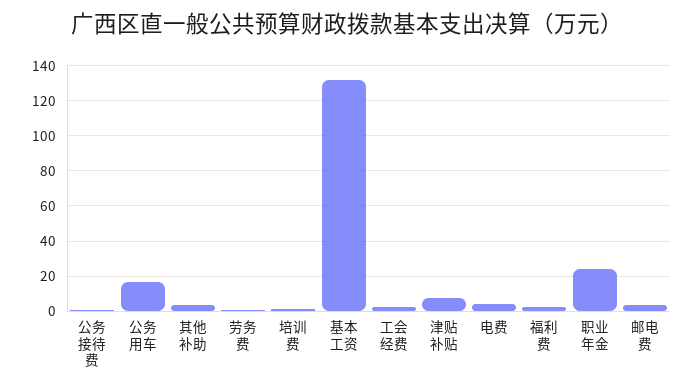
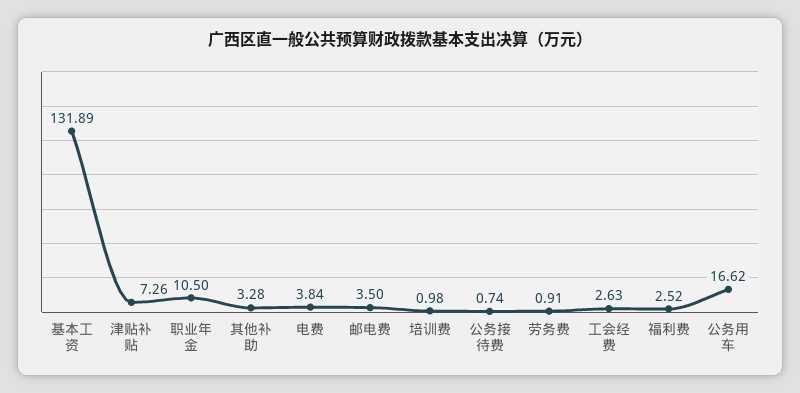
职业年金: 25 -> 10.5

